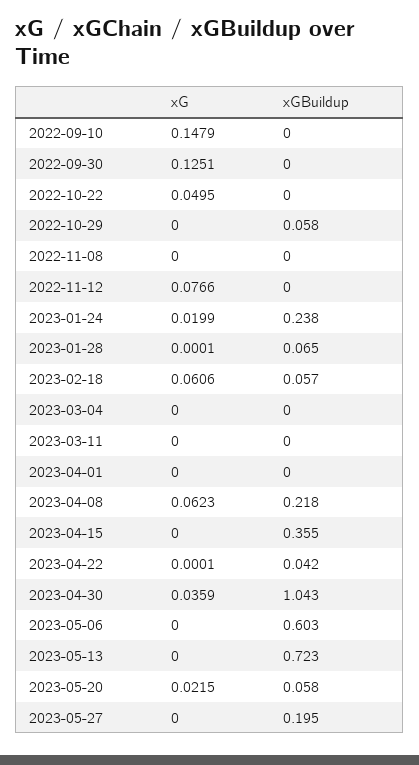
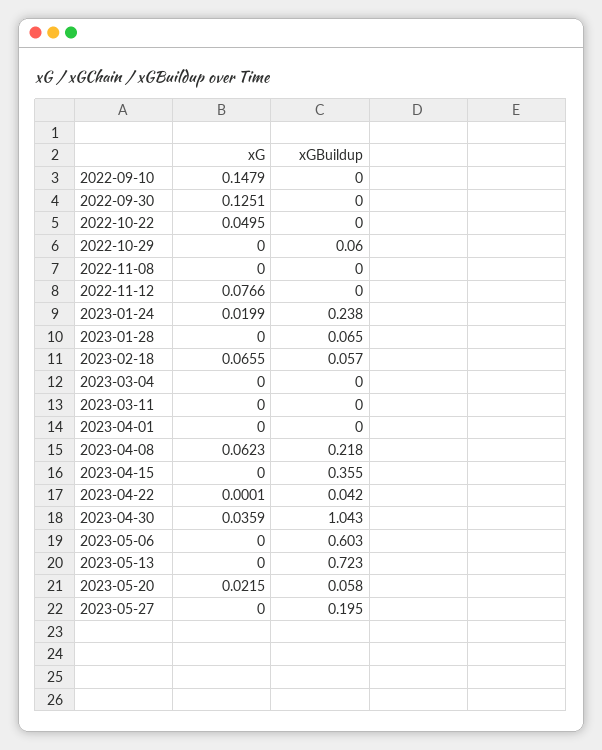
xGBuildup, 2022-10-29: 0.058 -> 0.06
xG, 2023-01-28: 0.0001 -> 0
xG, 2023-02-18: 0.0606 -> 0.0655

